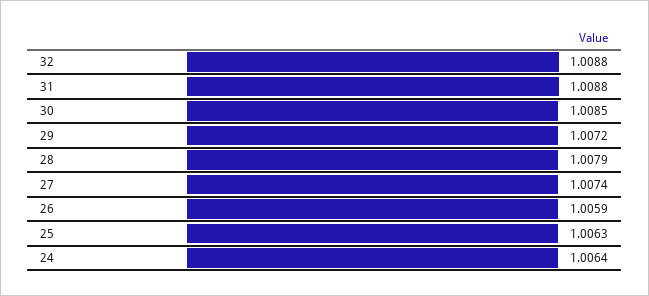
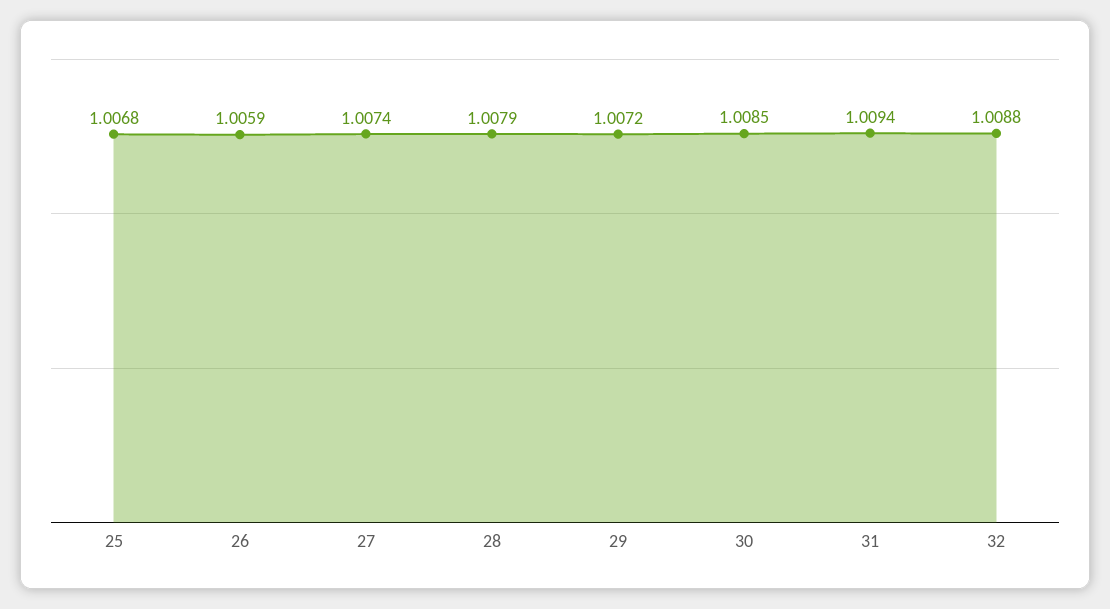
31: 1.0088 -> 1.0094
25: 1.0063 -> 1.0068
24: 1.0064 -> none

